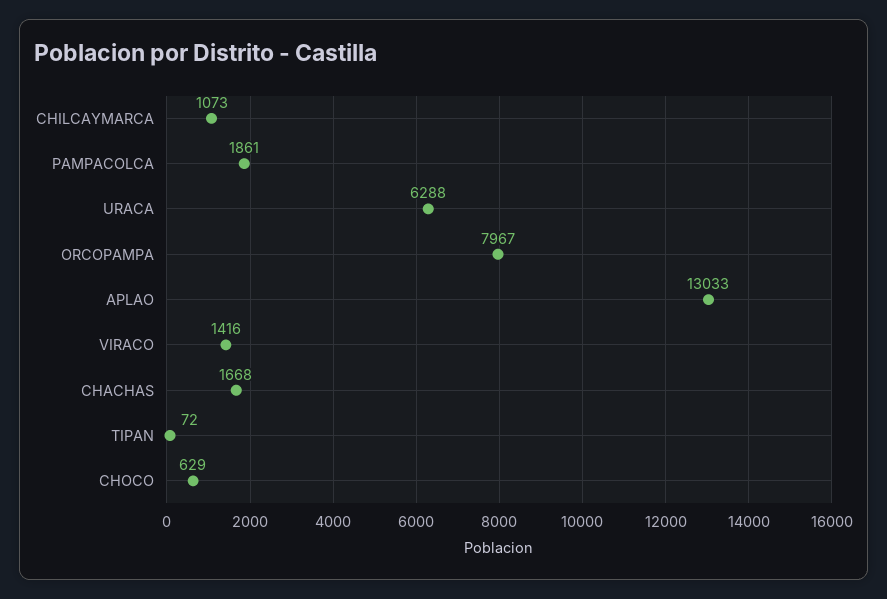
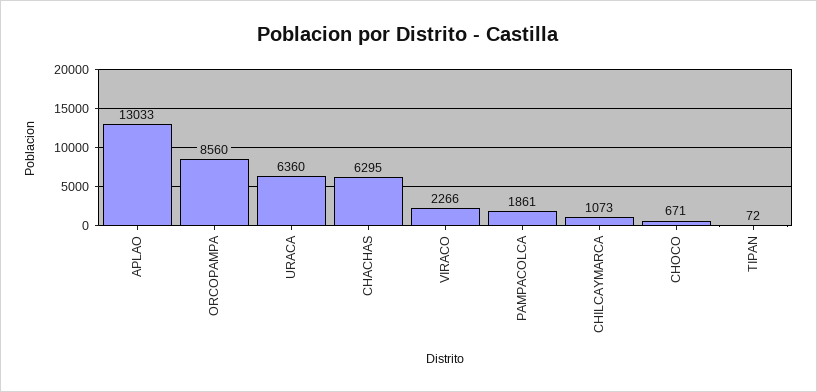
URACA: 6288 -> 6360
ORCOPAMPA: 7967 -> 8560
VIRACO: 1416 -> 2266
CHACHAS: 1668 -> 6295
CHOCO: 629 -> 671

